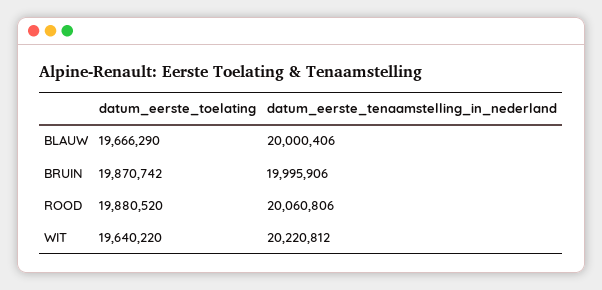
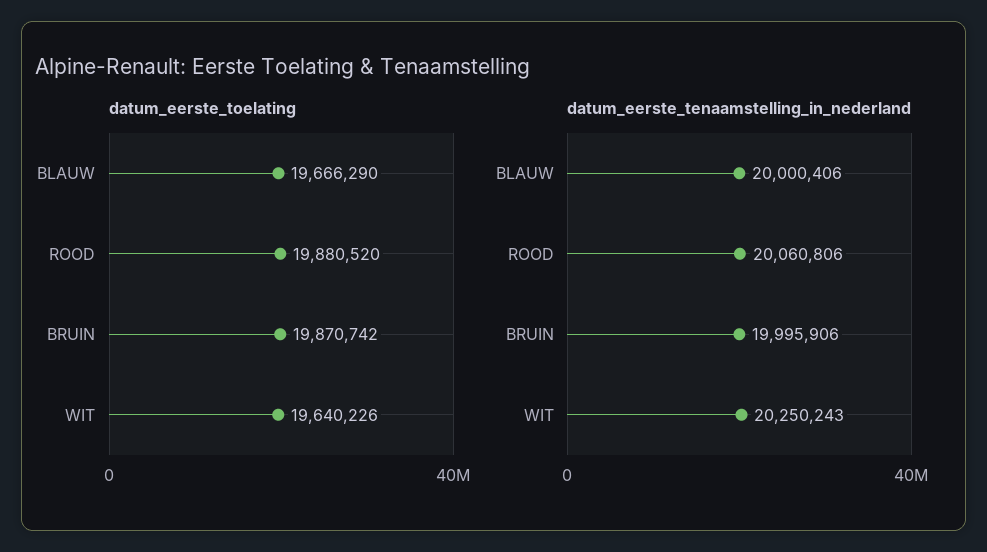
datum_eerste_toelating, WIT: 19640220 -> 19640226
datum_eerste_tenaamstelling_in_nederland, WIT: 20220812 -> 20250243

